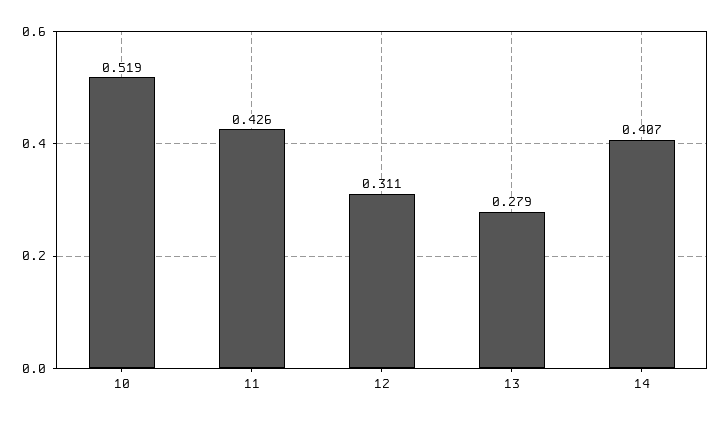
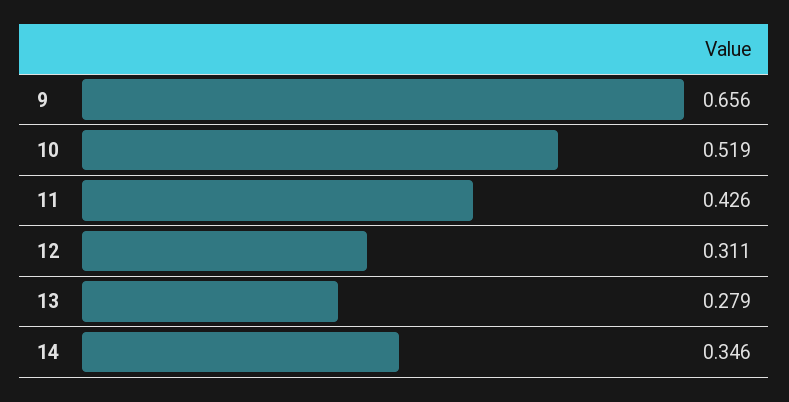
14: 0.407 -> 0.346
9: none -> 0.656

